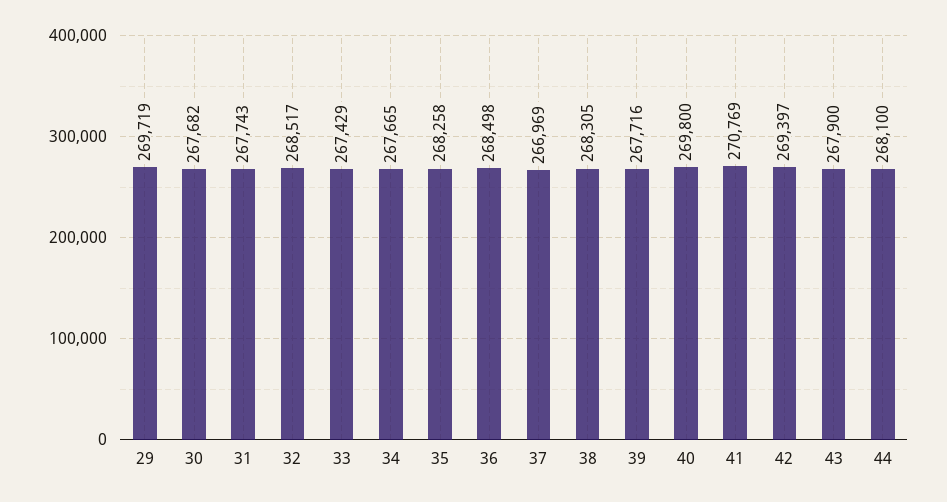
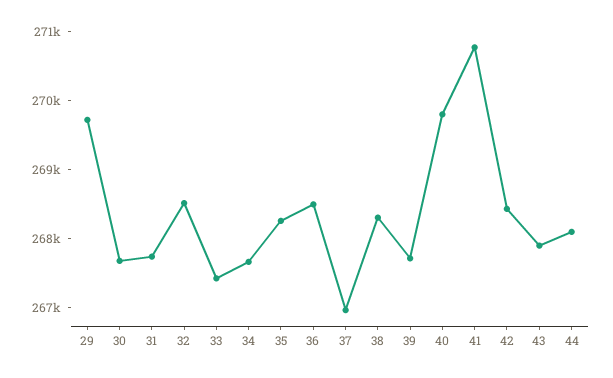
42: 269397 -> 268400

